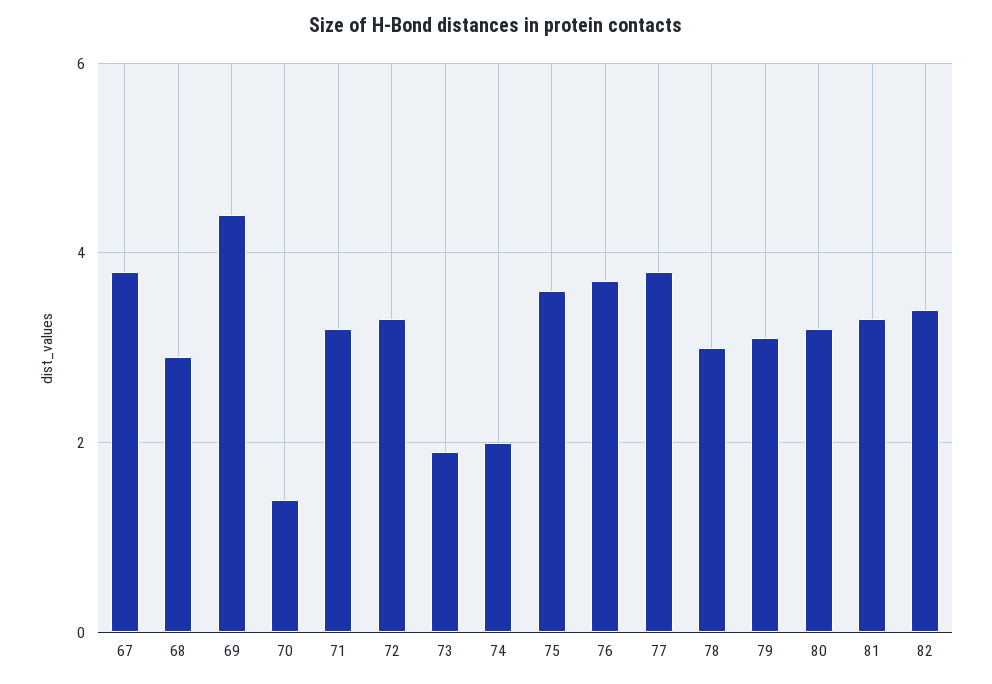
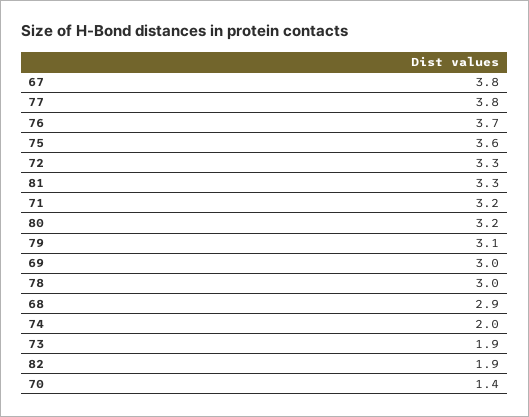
69: 4.5 -> 3
82: 3.5 -> 1.9

